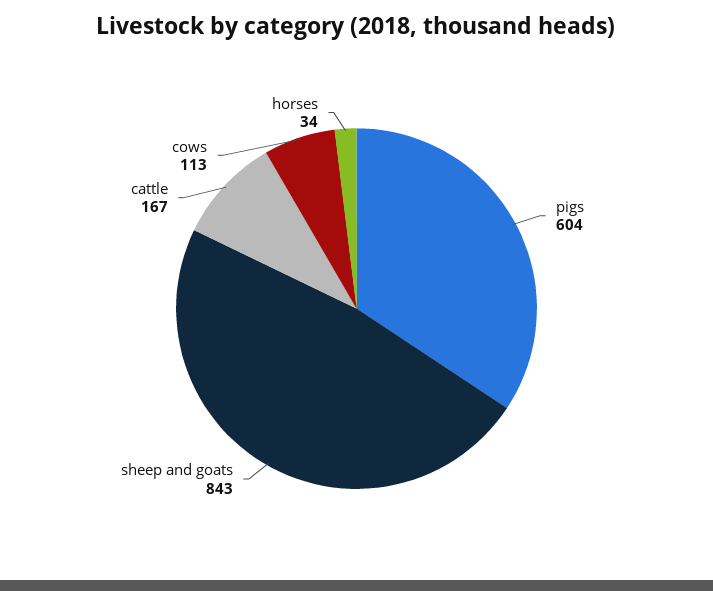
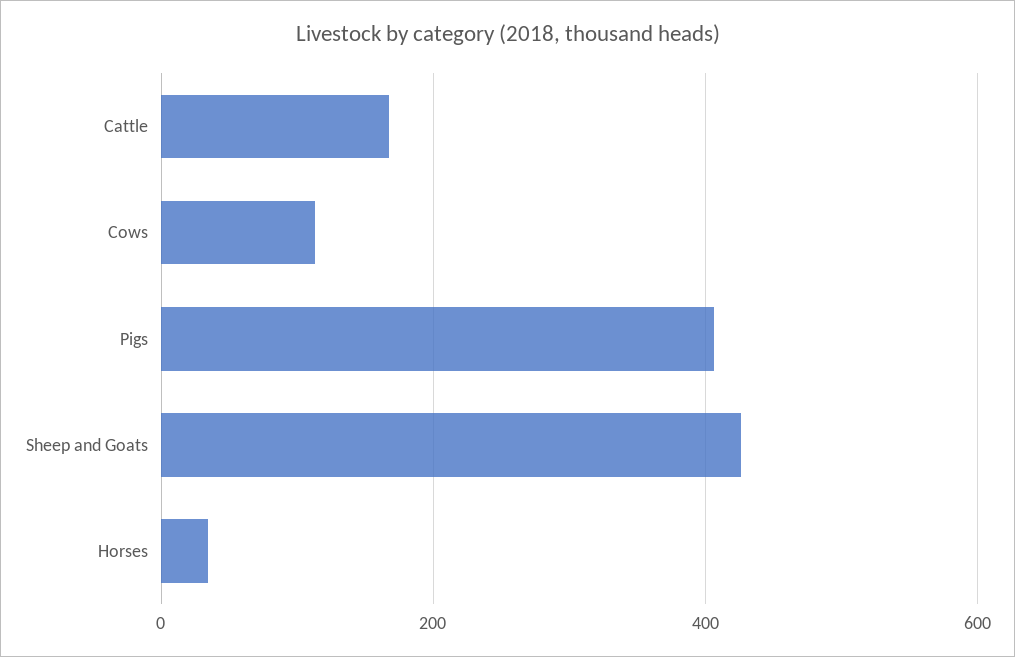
pigs: 604 -> 400
sheep and goats: 843 -> 420

